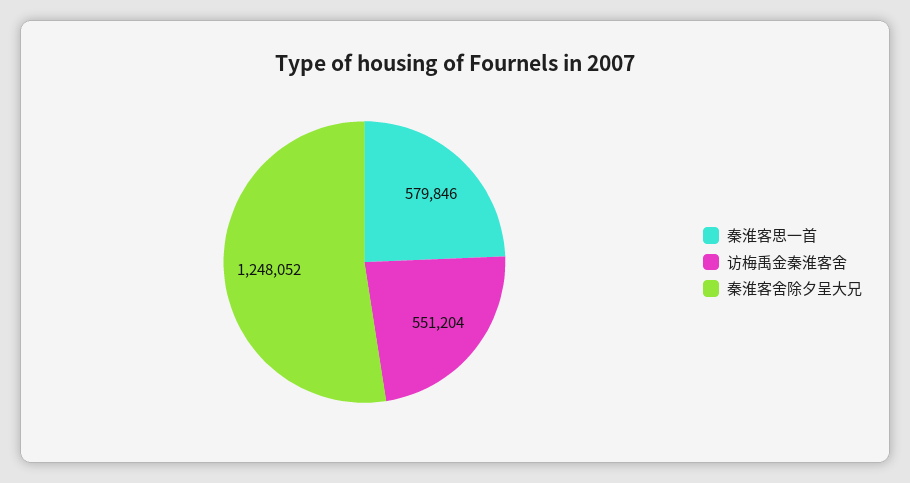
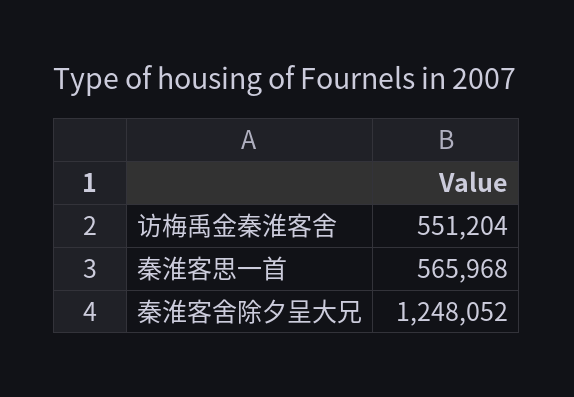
秦淮客思一首: 579846 -> 565968

